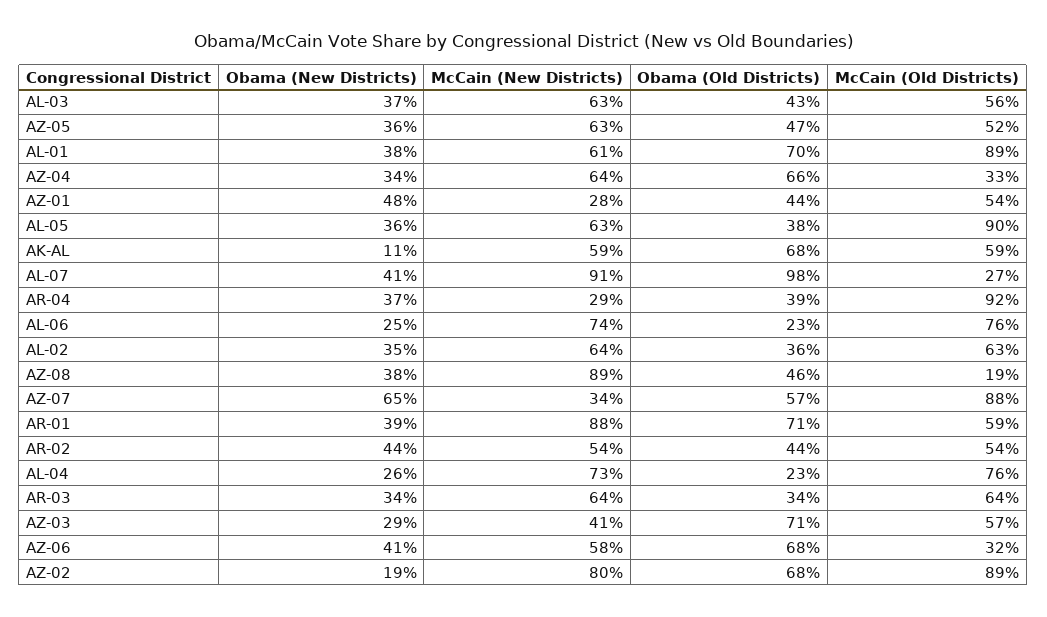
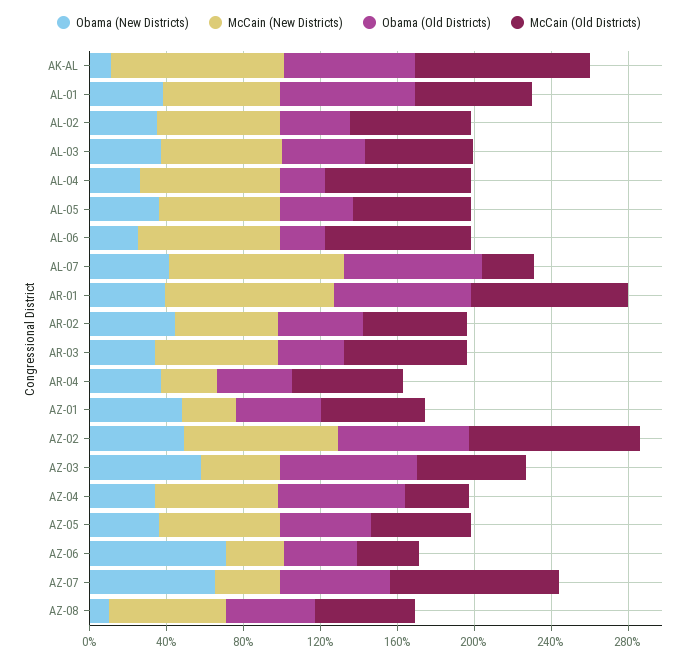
McCain (Old Districts), AL-01: 89 -> 60
McCain (Old Districts), AL-05: 90 -> 60
McCain (New Districts), AK-AL: 59 -> 90
McCain (Old Districts), AK-AL: 59 -> 90
Obama (Old Districts), AL-07: 98 -> 70
McCain (Old Districts), AR-04: 92 -> 60
Obama (New Districts), AZ-08: 38 -> 10
McCain (New Districts), AZ-08: 89 -> 60
McCain (Old Districts), AZ-08: 19 -> 50
McCain (Old Districts), AR-01: 59 -> 80
Obama (New Districts), AZ-03: 29 -> 60
Obama (New Districts), AZ-06: 41 -> 70
McCain (New Districts), AZ-06: 58 -> 30
Obama (Old Districts), AZ-06: 68 -> 40
Obama (New Districts), AZ-02: 19 -> 50

